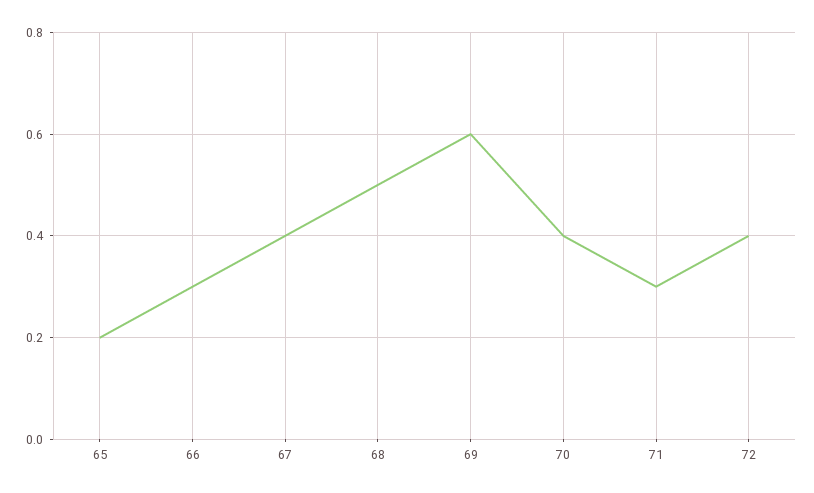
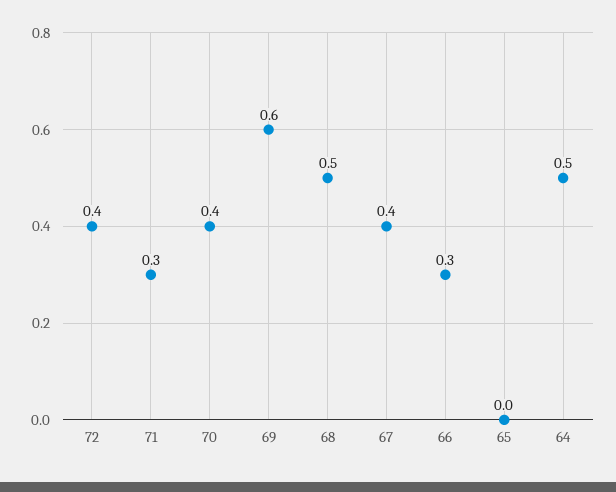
65: 0.2 -> 0
64: none -> 0.5

